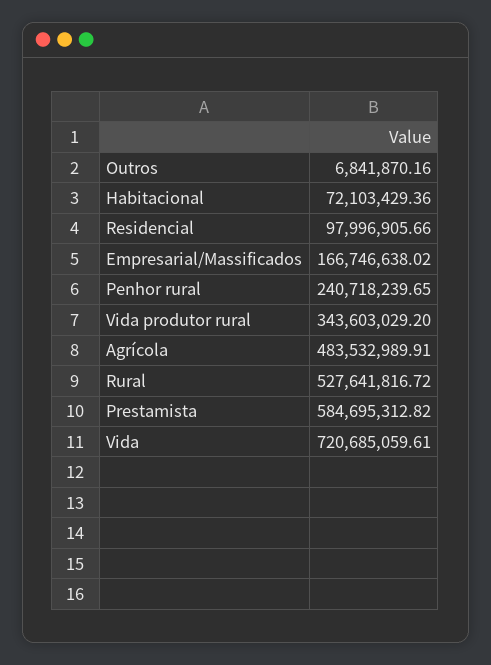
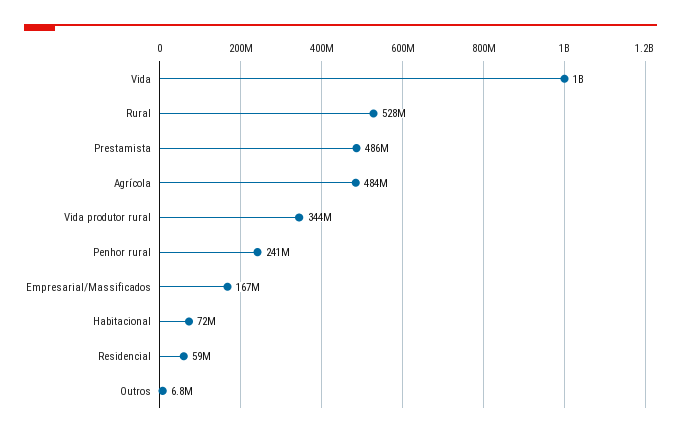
Residencial: 97996905.66 -> 59000000
Prestamista: 584695312.82 -> 486000000
Vida: 720685059.61 -> 1000000000

